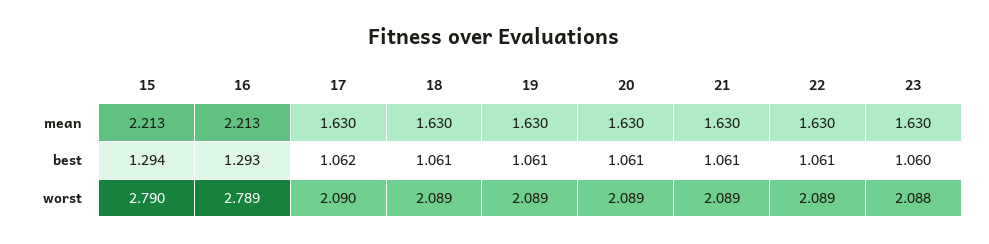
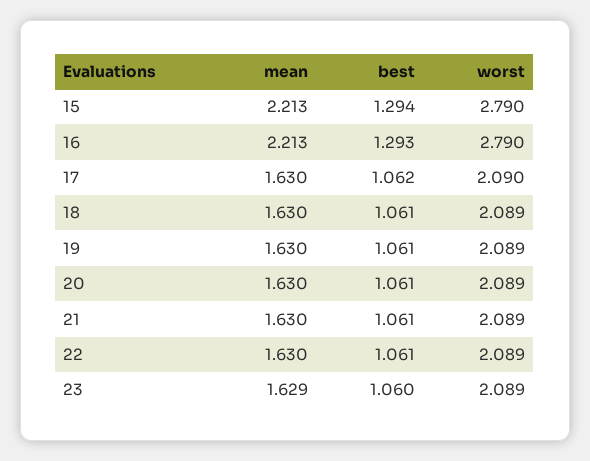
23, mean: 1.63 -> 1.629
16, worst: 2.789 -> 2.79
23, worst: 2.088 -> 2.089

